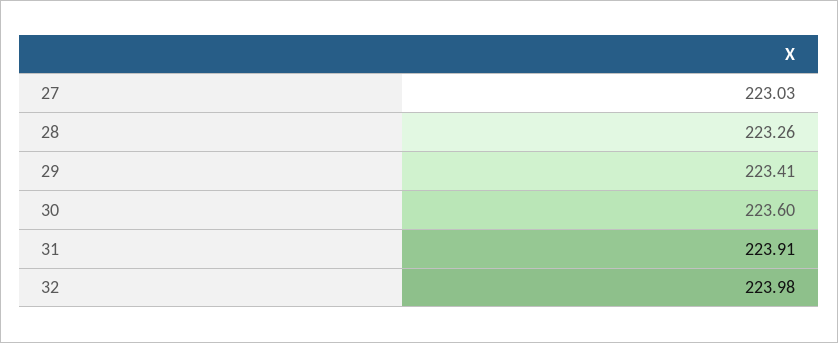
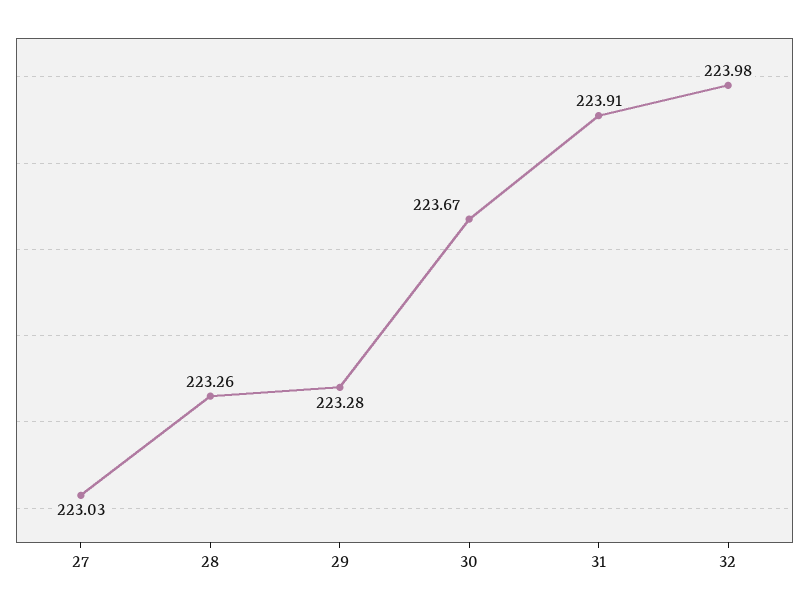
29: 223.41 -> 223.28
30: 223.6 -> 223.67

